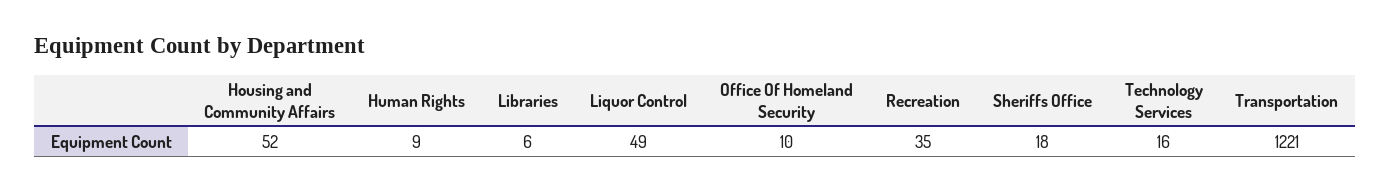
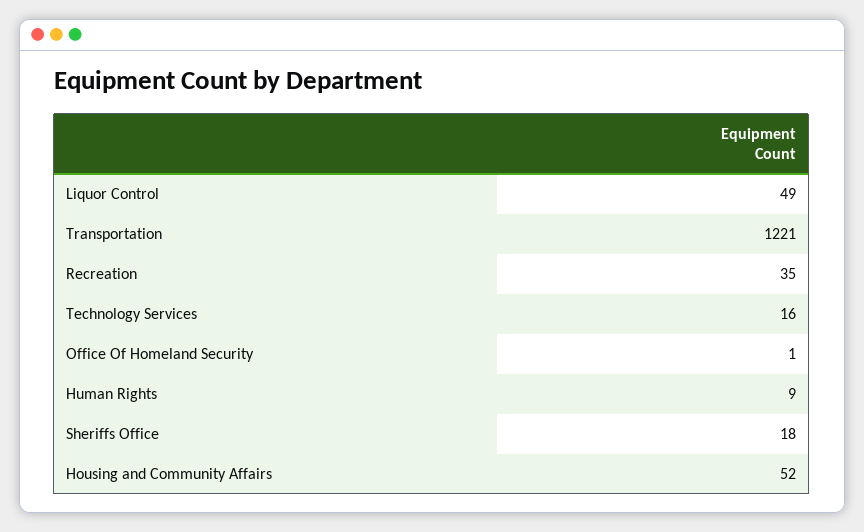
Libraries: 6 -> none
Office Of Homeland Security: 10 -> 1

